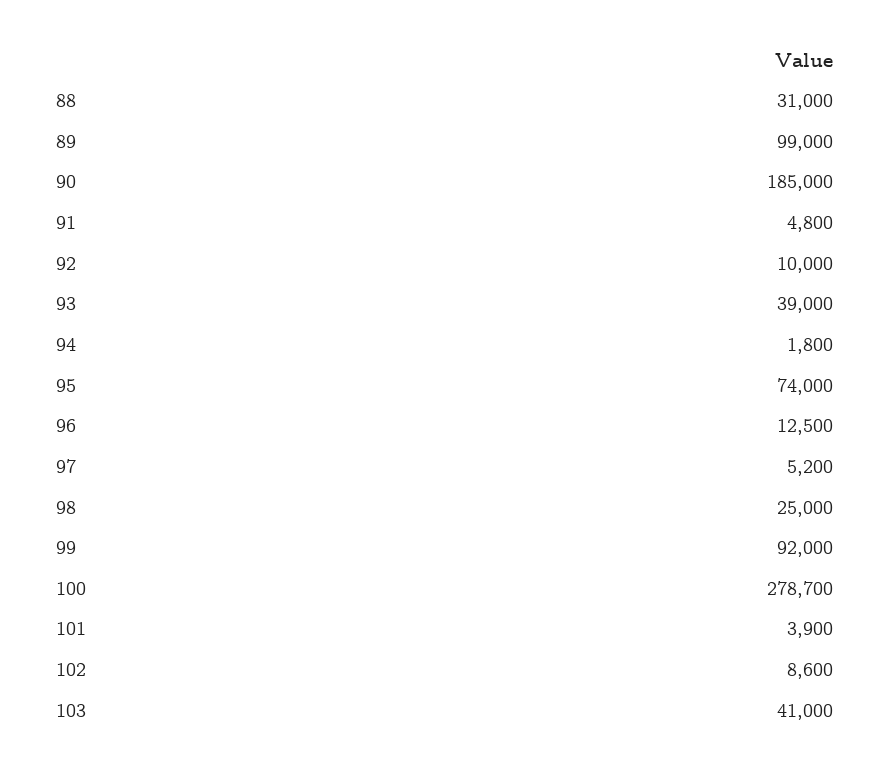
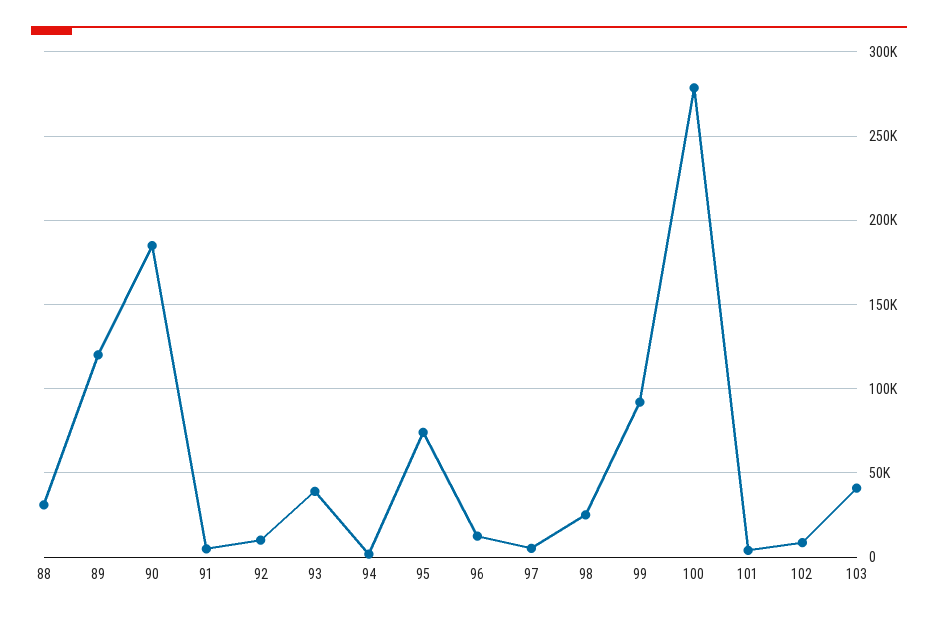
89: 99000 -> 120000

